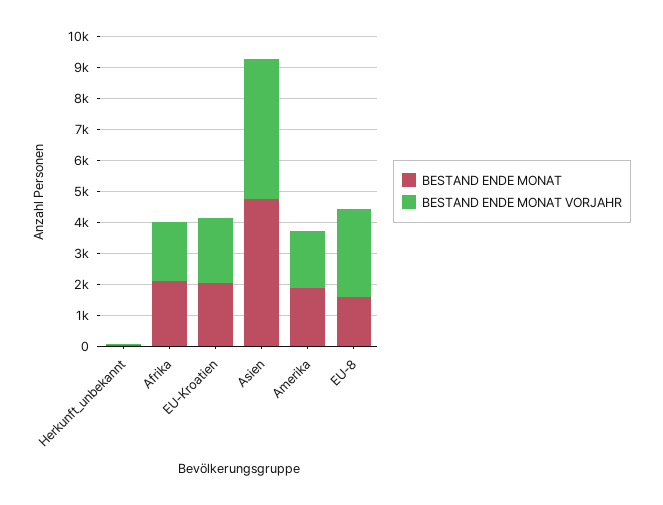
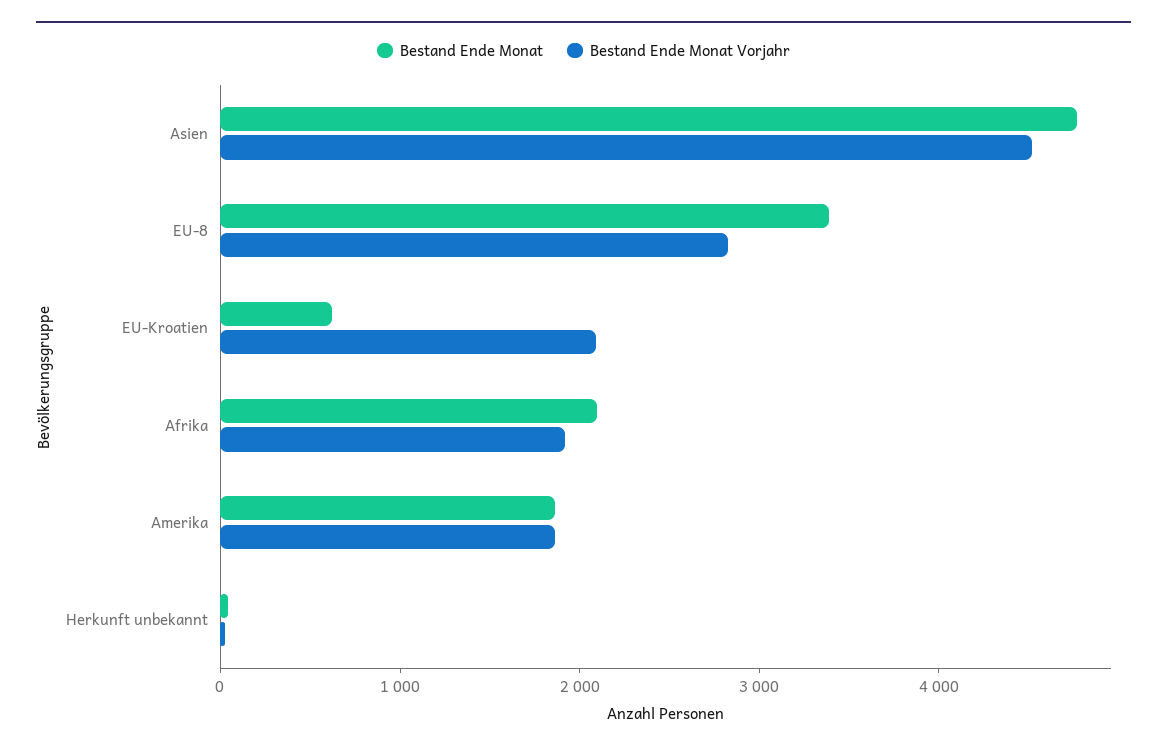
BESTAND ENDE MONAT, EU-Kroatien: 2000 -> 600
BESTAND ENDE MONAT, EU-8: 1500 -> 3400

